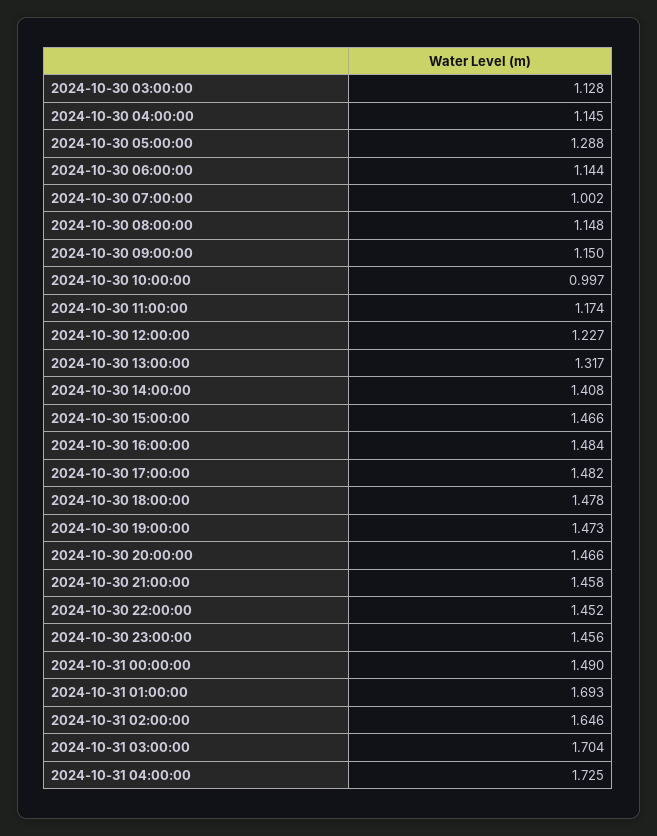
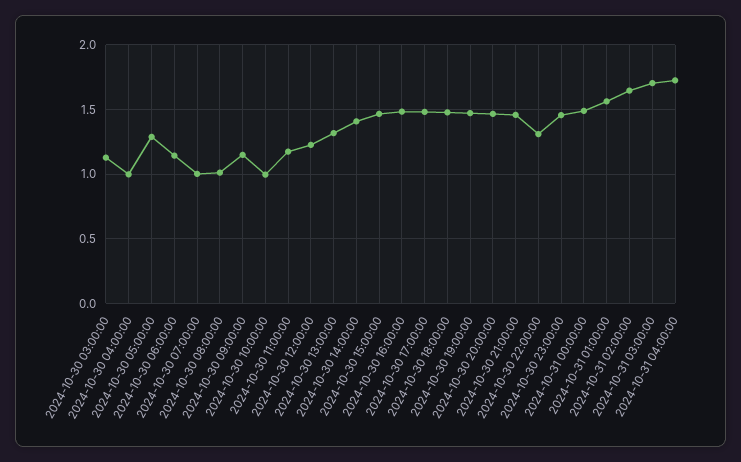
2024-10-30 04:00:00: 1.145 -> 1
2024-10-30 08:00:00: 1.148 -> 1
2024-10-30 22:00:00: 1.452 -> 1.3
2024-10-31 01:00:00: 1.693 -> 1.55

